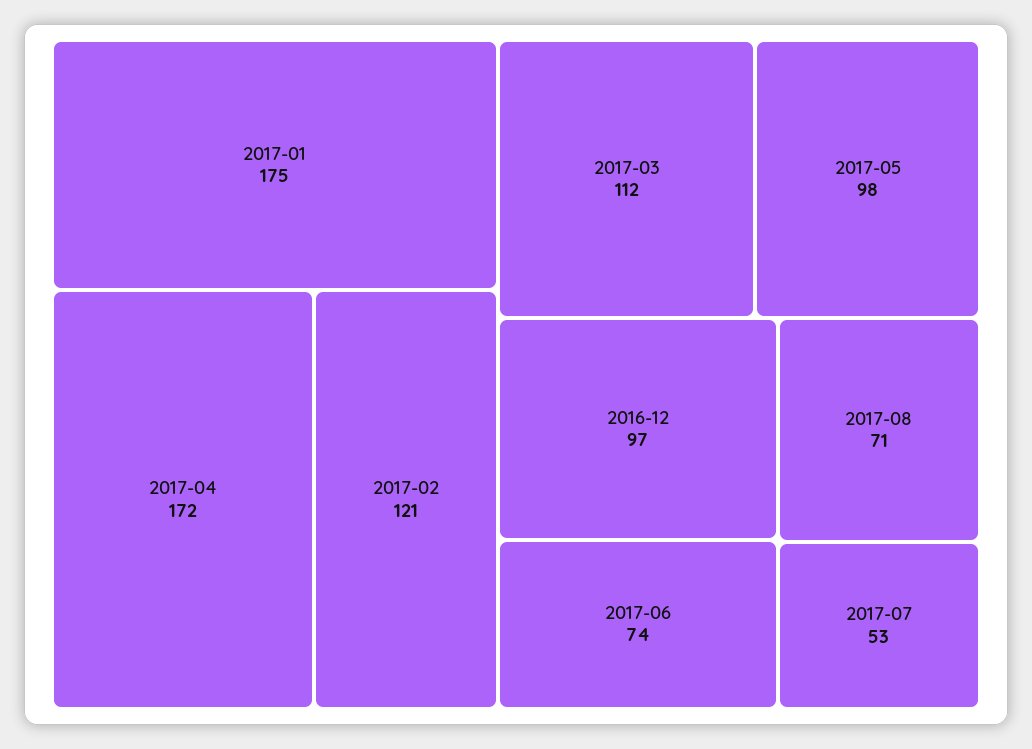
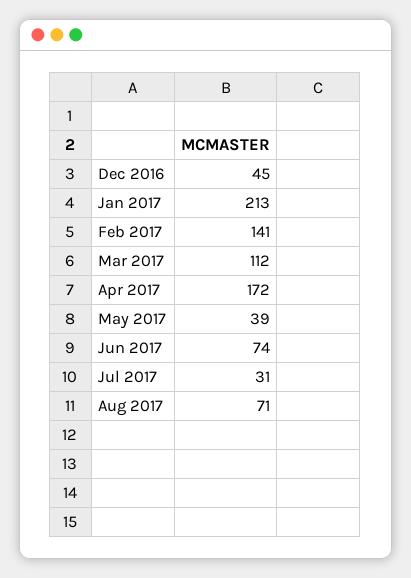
2017-01: 175 -> 213
2017-02: 121 -> 141
2017-05: 98 -> 39
2016-12: 97 -> 45
2017-07: 53 -> 31

